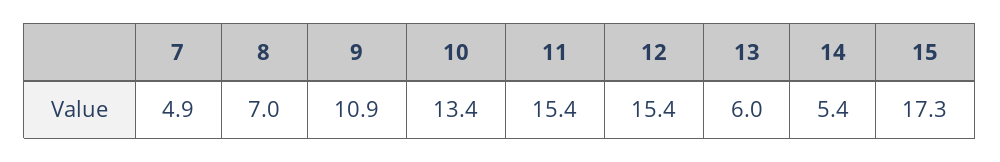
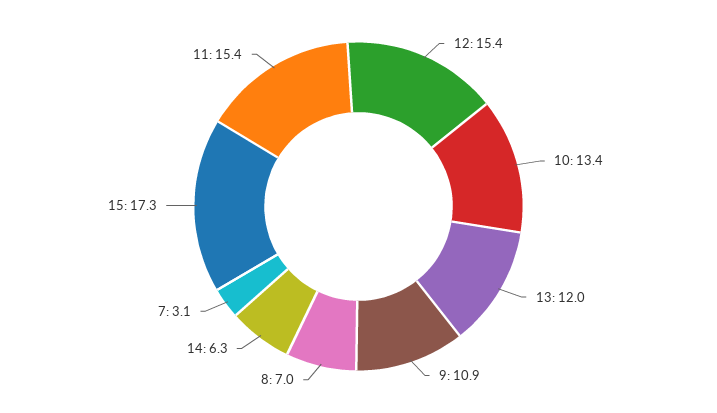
7: 4.9 -> 3.1
13: 6 -> 12
14: 5.4 -> 6.3

